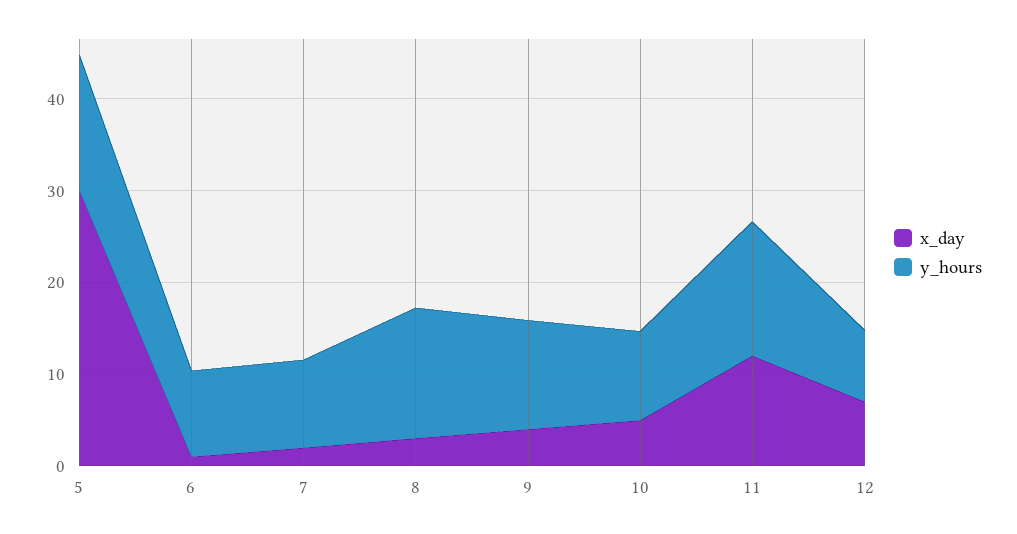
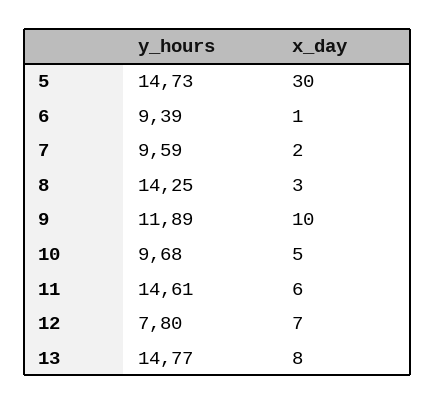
x_day, 9: 4 -> 10
x_day, 11: 12 -> 6
y_hours, 13: none -> 14.77
x_day, 13: none -> 8

